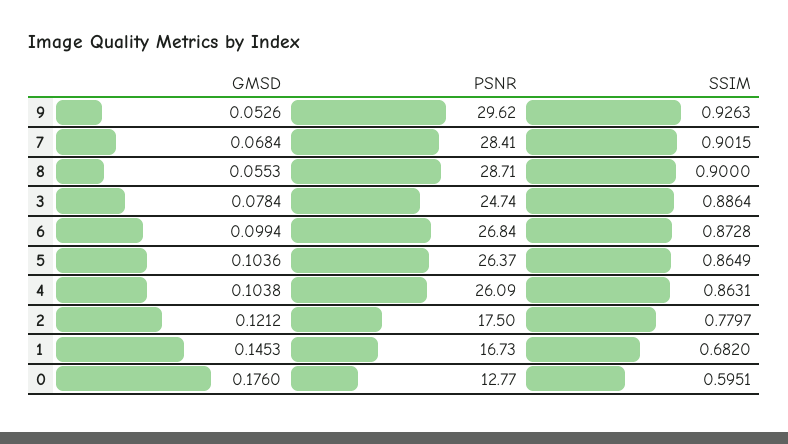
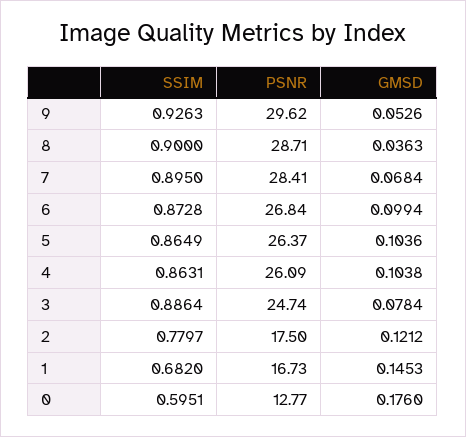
SSIM, 7: 0.9015 -> 0.895
GMSD, 8: 0.0553 -> 0.0363

